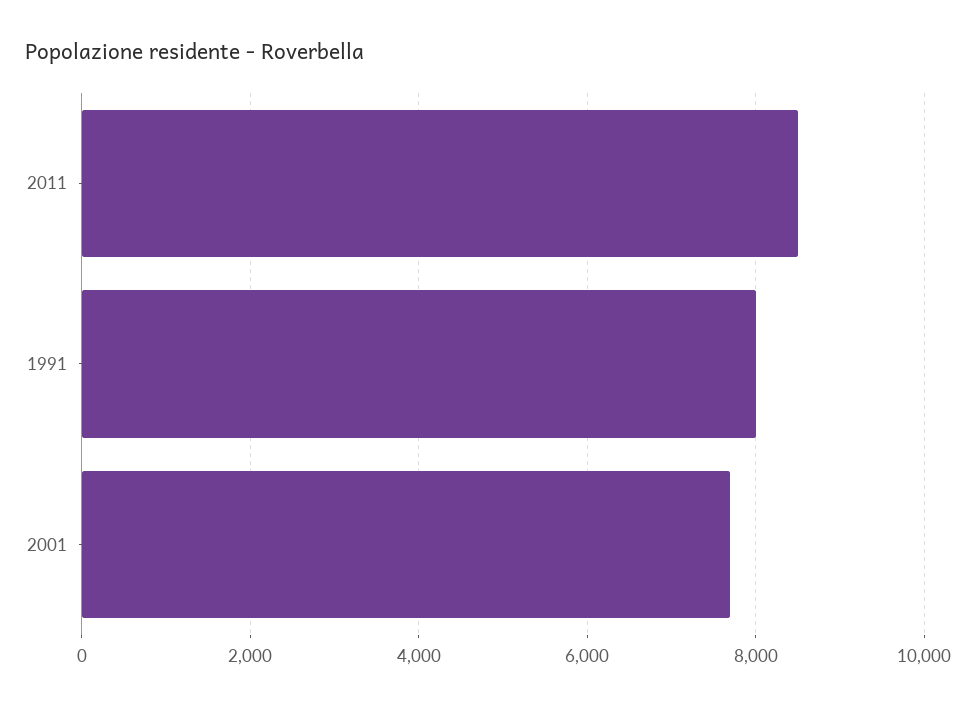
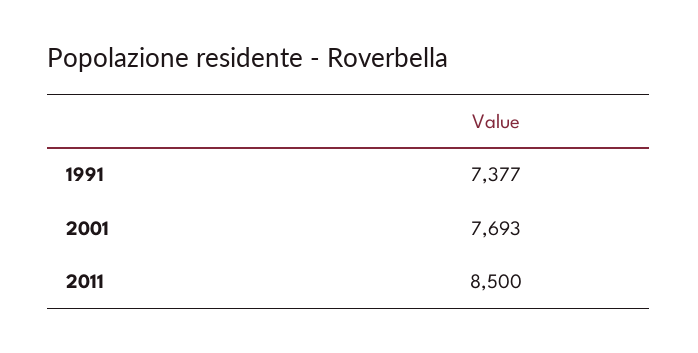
1991: 8000 -> 7377

